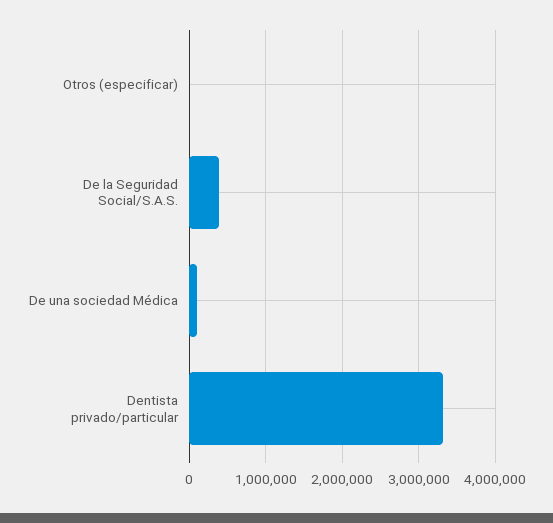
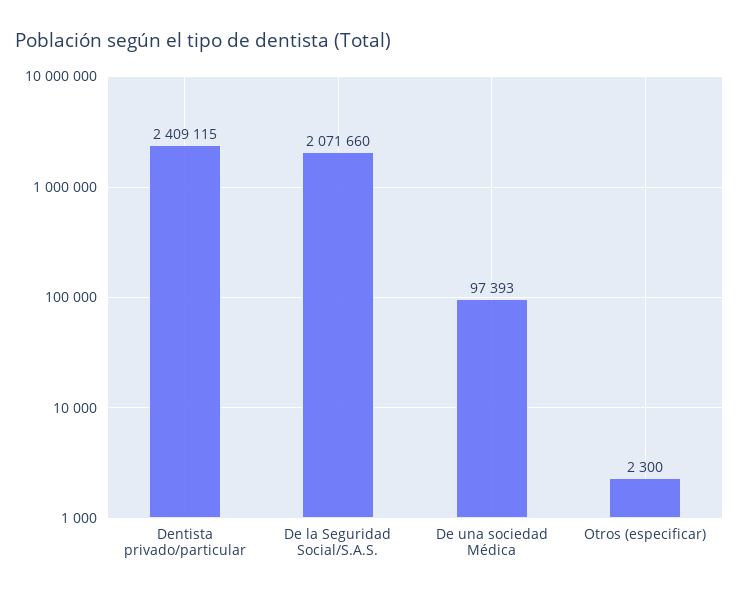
De la Seguridad Social/S.A.S.: 400000 -> 2071660
Dentista privado/particular: 3300000 -> 2409115

